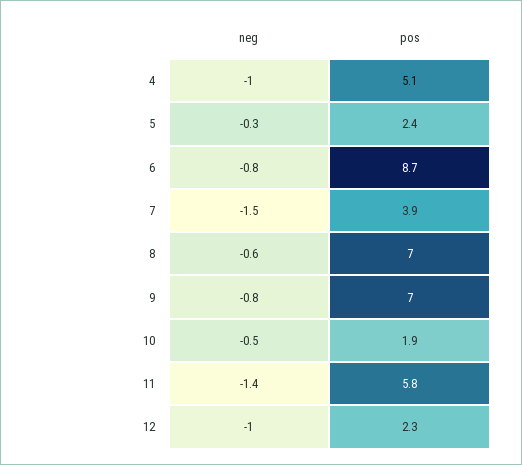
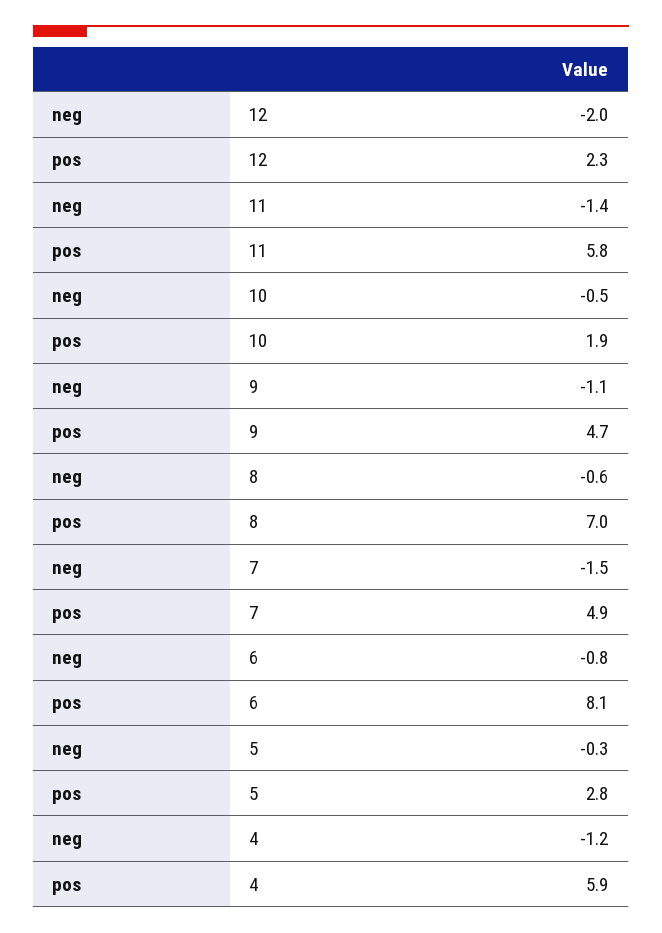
neg, 4: -1 -> -1.2
pos, 4: 5.1 -> 5.9
pos, 5: 2.4 -> 2.8
pos, 6: 8.7 -> 8.1
pos, 7: 3.9 -> 4.9
neg, 9: -0.8 -> -1.1
pos, 9: 7 -> 4.7
neg, 12: -1 -> -2

